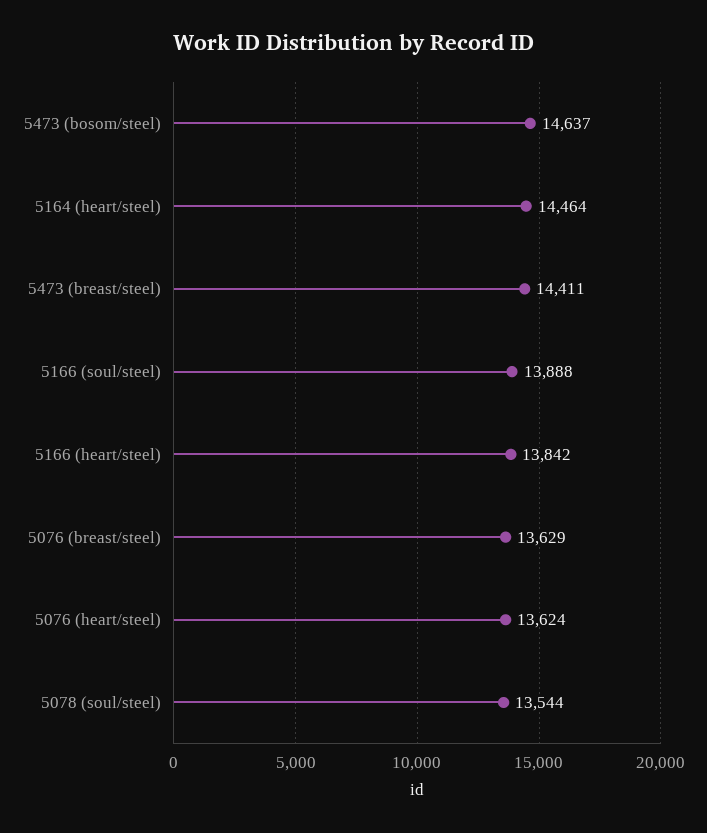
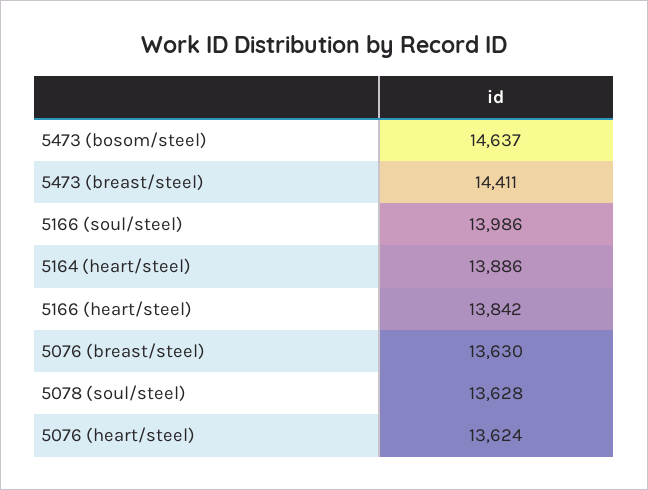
5164 (heart/steel): 14464 -> 13886
5166 (soul/steel): 13888 -> 13986
5076 (breast/steel): 13629 -> 13630
5078 (soul/steel): 13544 -> 13628

